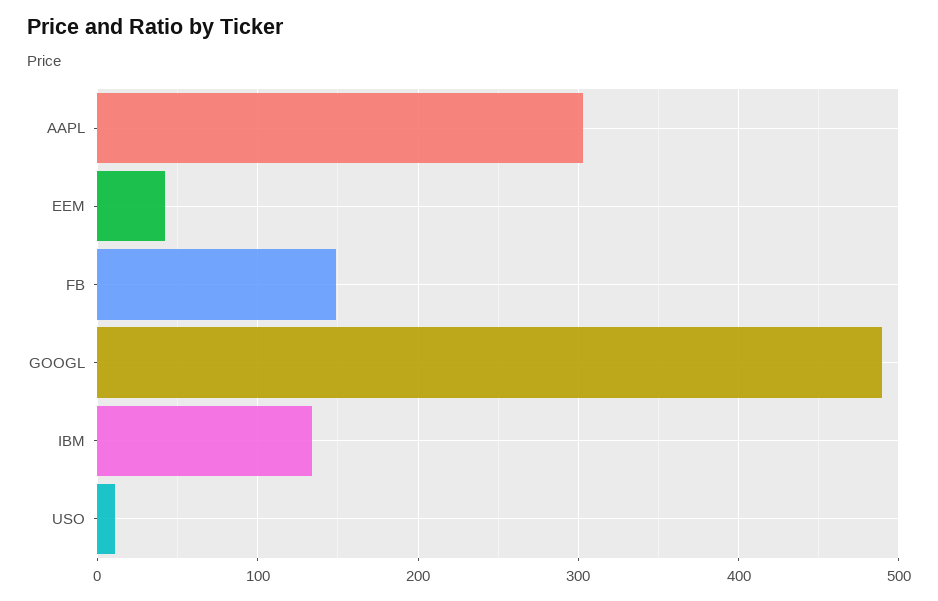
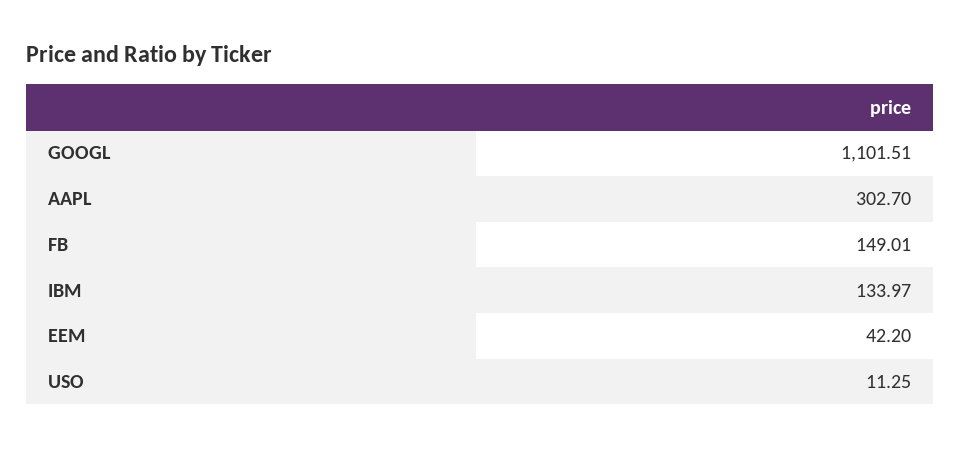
GOOGL: 490 -> 1101.51

